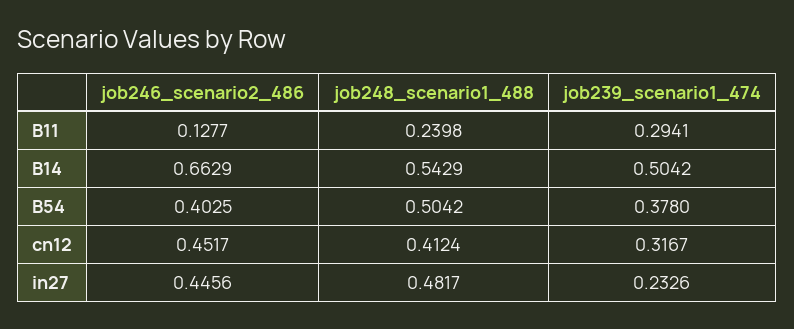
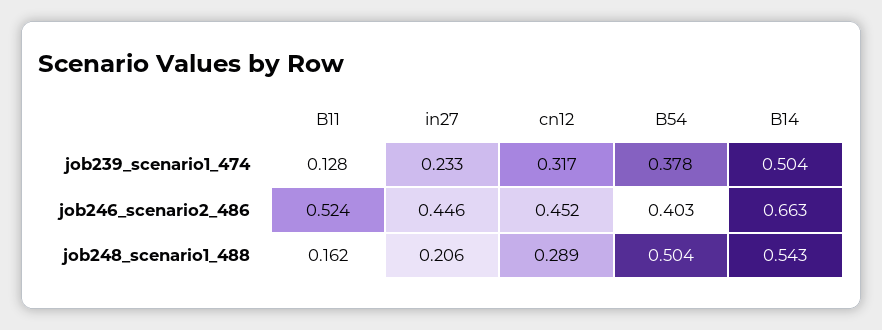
job246_scenario2_486, B11: 0.1277 -> 0.524
job248_scenario1_488, B11: 0.2398 -> 0.162
job239_scenario1_474, B11: 0.2941 -> 0.128
job248_scenario1_488, cn12: 0.4124 -> 0.289
job248_scenario1_488, in27: 0.4817 -> 0.206

